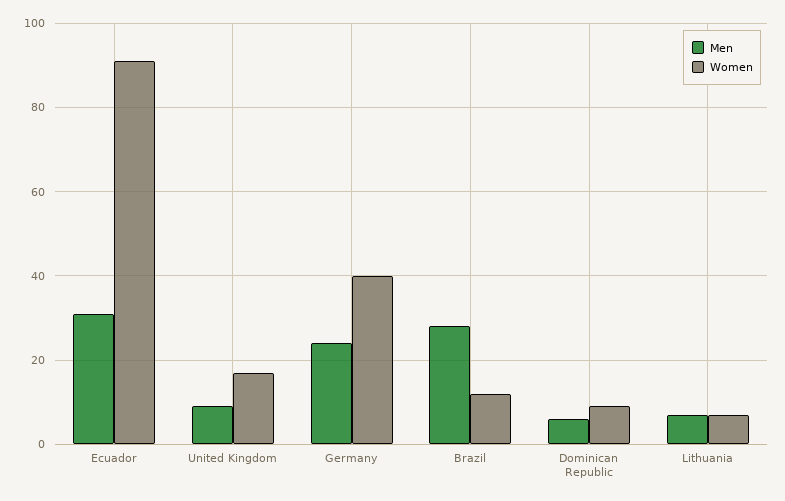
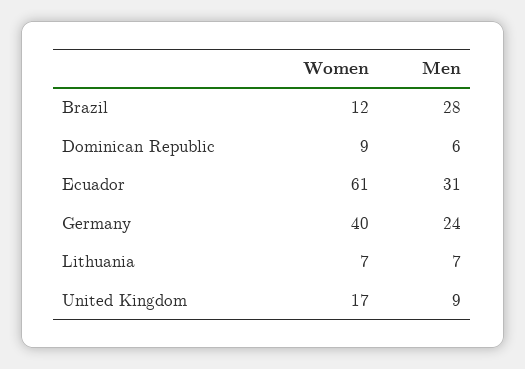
Women, Ecuador: 90 -> 61

